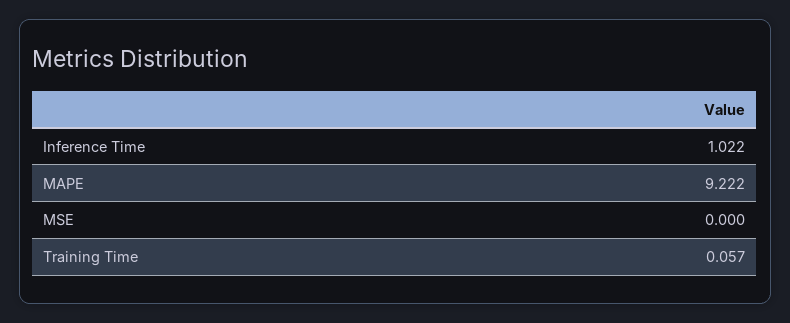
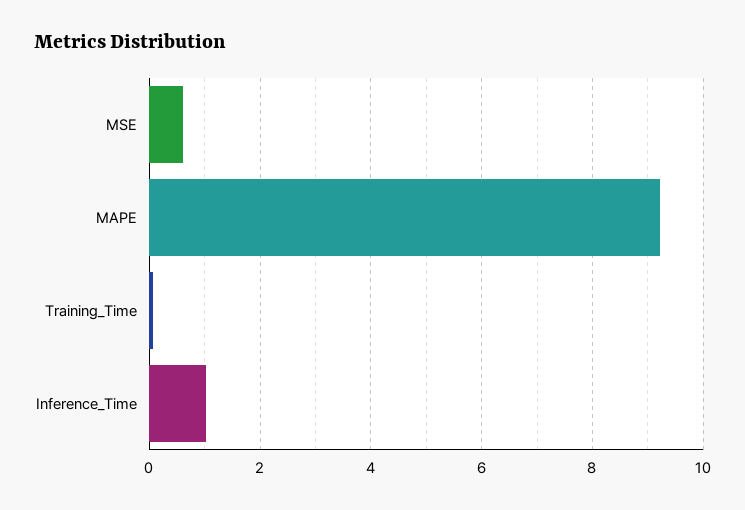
MSE: 0 -> 0.6

